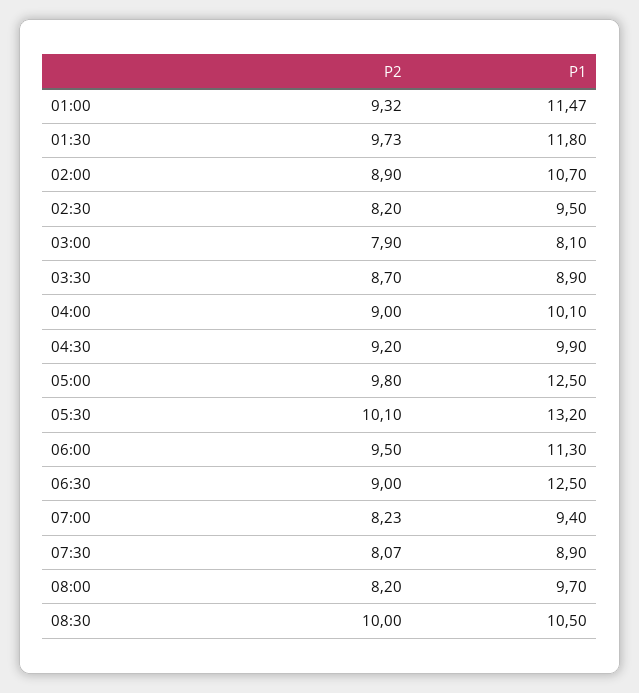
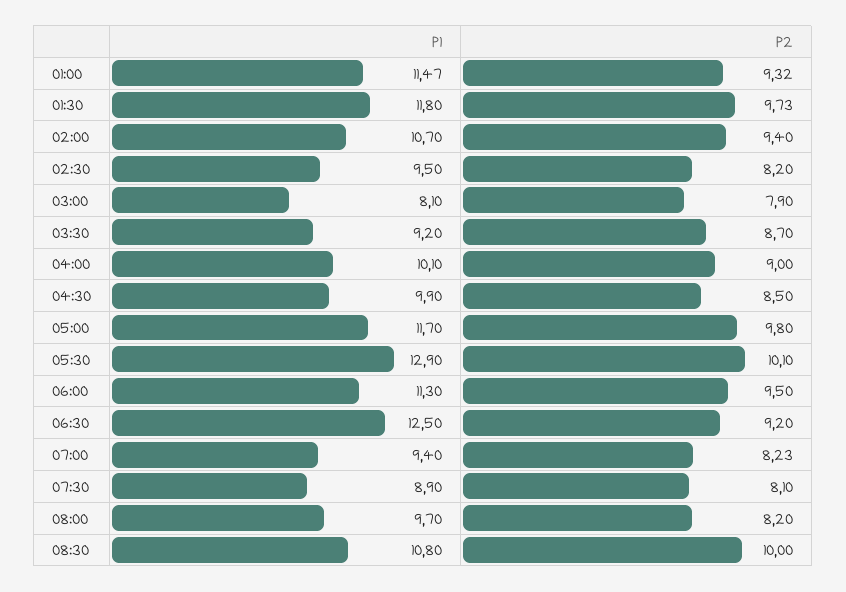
P2, 02:00: 8.9 -> 9.4
P1, 03:30: 8.9 -> 9.2
P2, 04:30: 9.2 -> 8.5
P1, 05:00: 12.5 -> 11.7
P1, 05:30: 13.2 -> 12.9
P2, 06:30: 9 -> 9.2
P2, 07:30: 8.07 -> 8.1
P1, 08:30: 10.5 -> 10.8

